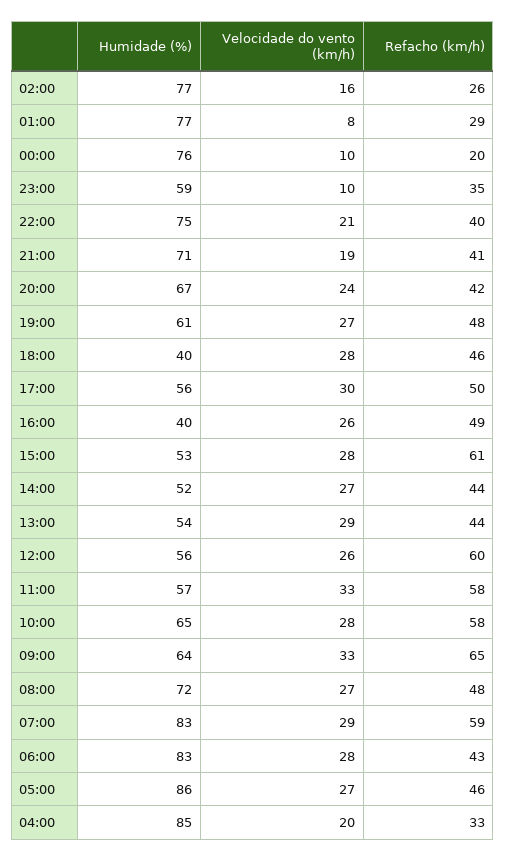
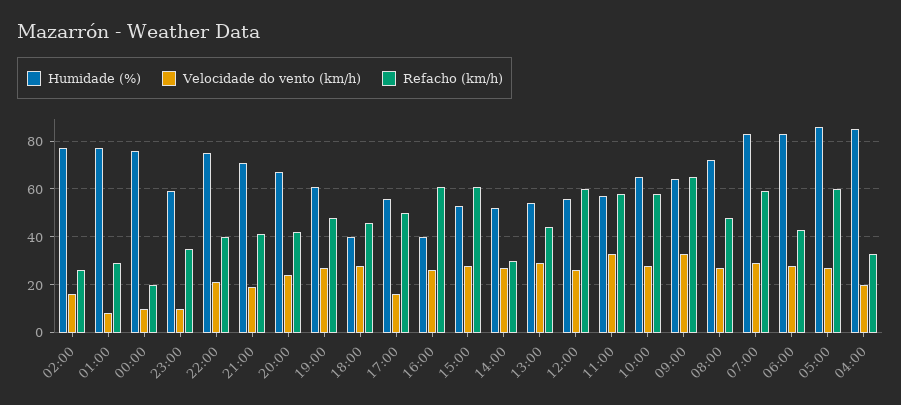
Velocidade do vento (km/h), 17:00: 30 -> 15
Refacho (km/h), 16:00: 49 -> 60
Refacho (km/h), 14:00: 44 -> 30
Refacho (km/h), 05:00: 46 -> 60

